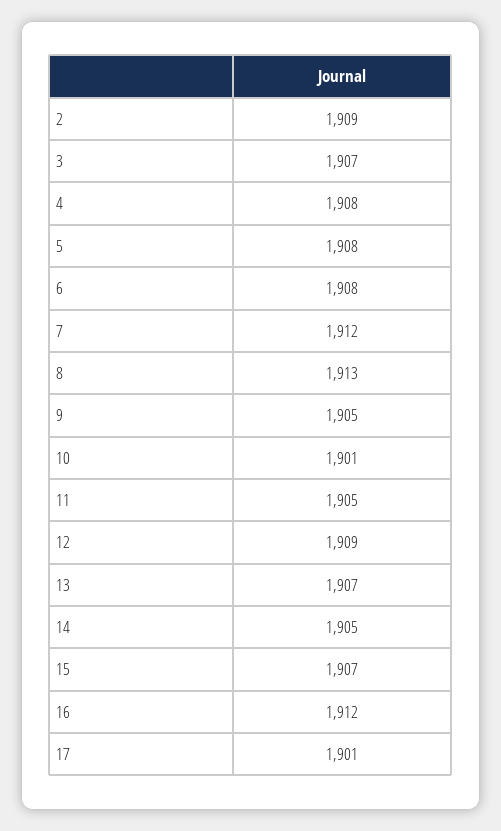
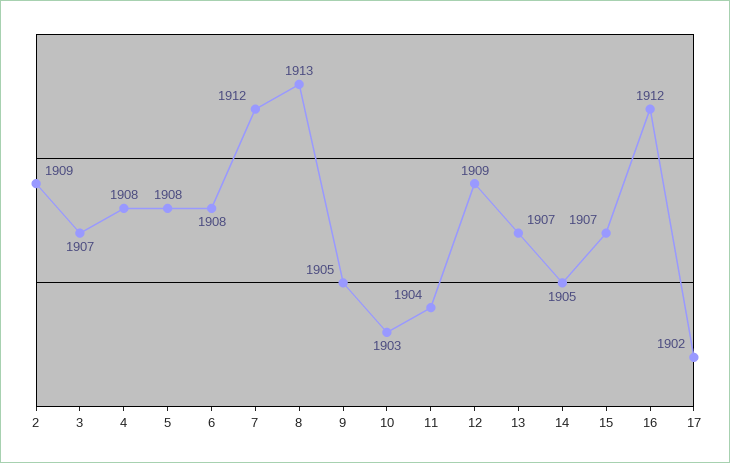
10: 1901 -> 1903
11: 1905 -> 1904
17: 1901 -> 1902

